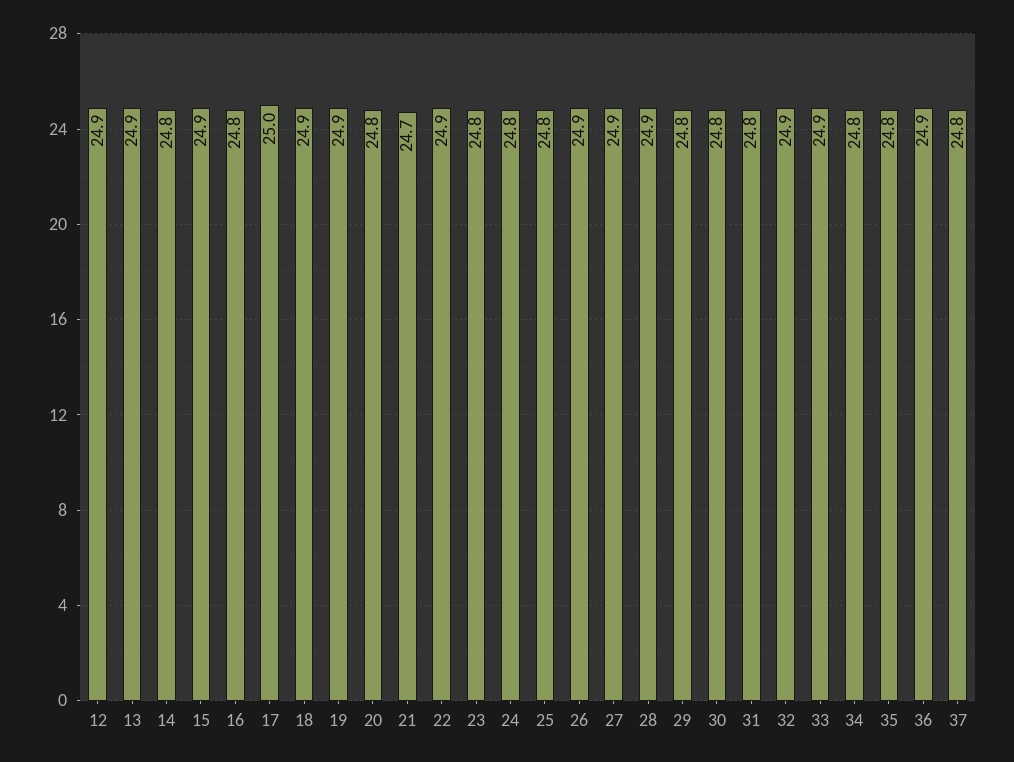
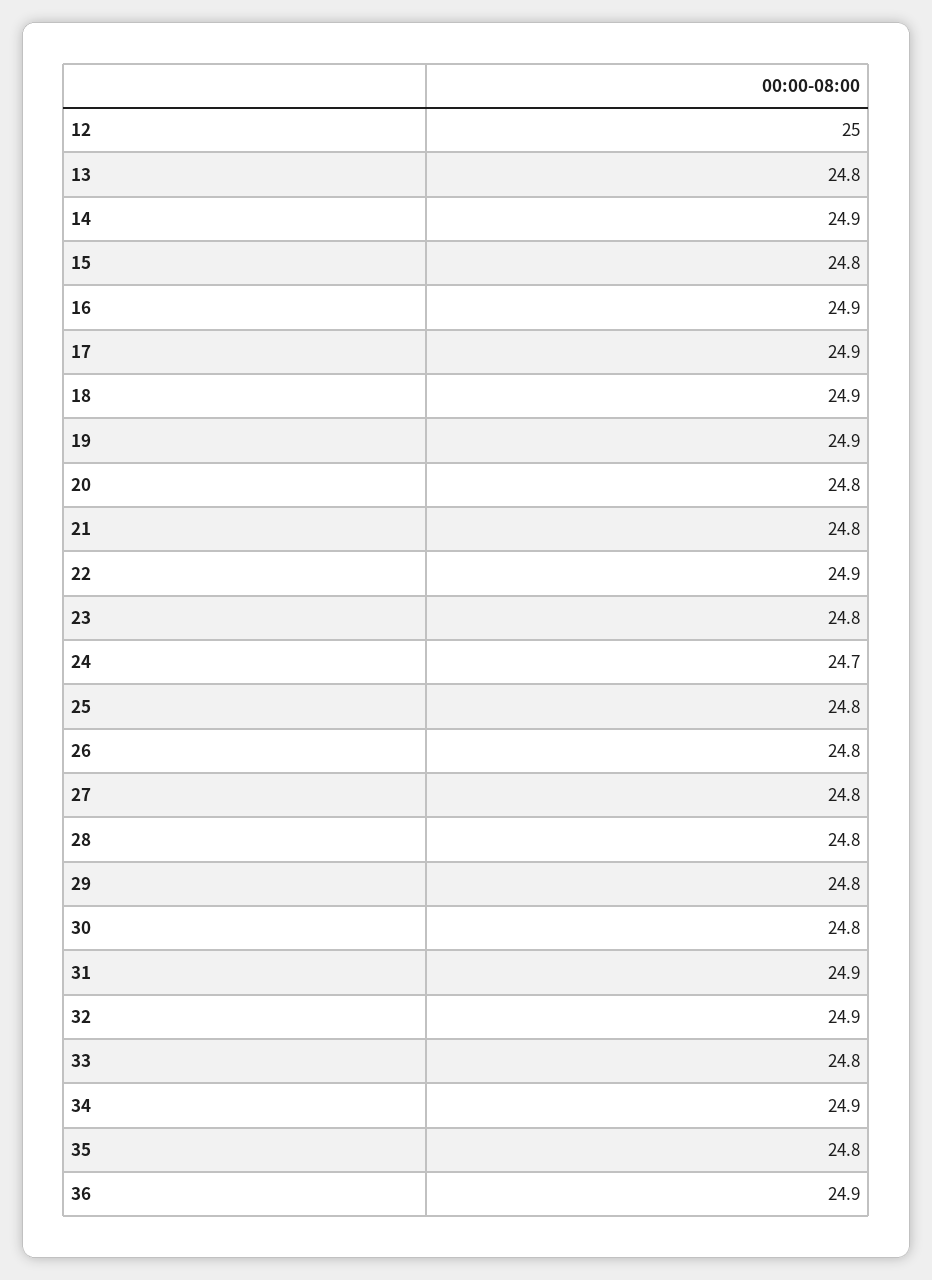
12: 24.9 -> 25
13: 24.9 -> 24.8
14: 24.8 -> 24.9
15: 24.9 -> 24.8
16: 24.8 -> 24.9
17: 25 -> 24.9
21: 24.7 -> 24.8
24: 24.8 -> 24.7
26: 24.9 -> 24.8
27: 24.9 -> 24.8
28: 24.9 -> 24.8
31: 24.8 -> 24.9
33: 24.9 -> 24.8
34: 24.8 -> 24.9
37: 24.8 -> none

